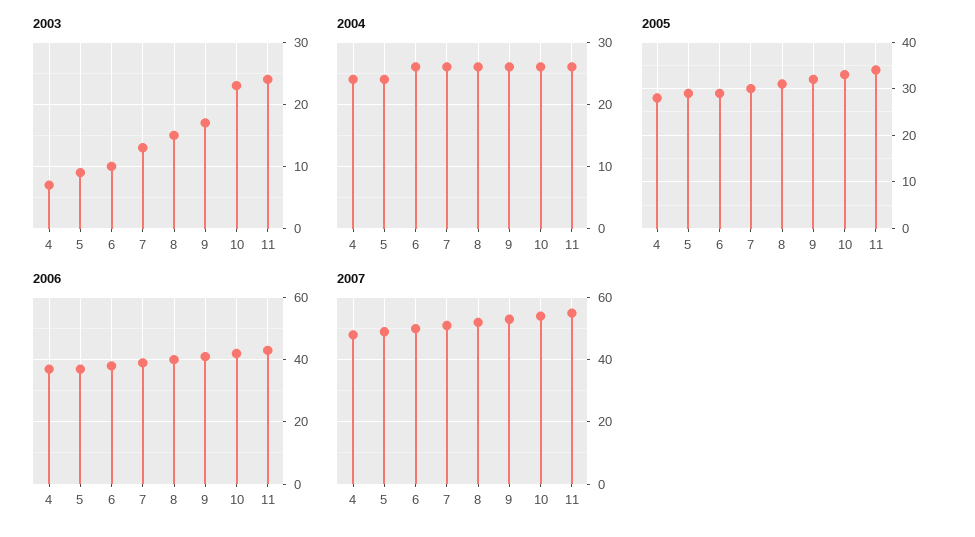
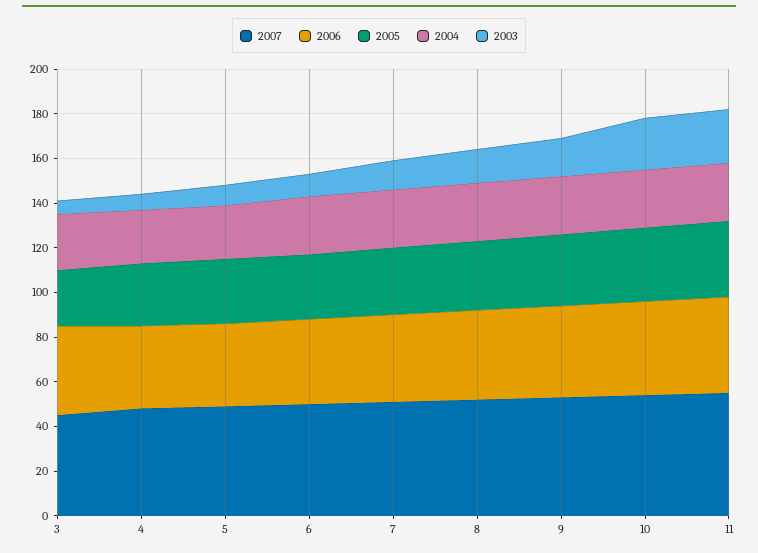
2007, 3: none -> 45
2006, 3: none -> 40
2005, 3: none -> 25
2004, 3: none -> 25
2003, 3: none -> 5

